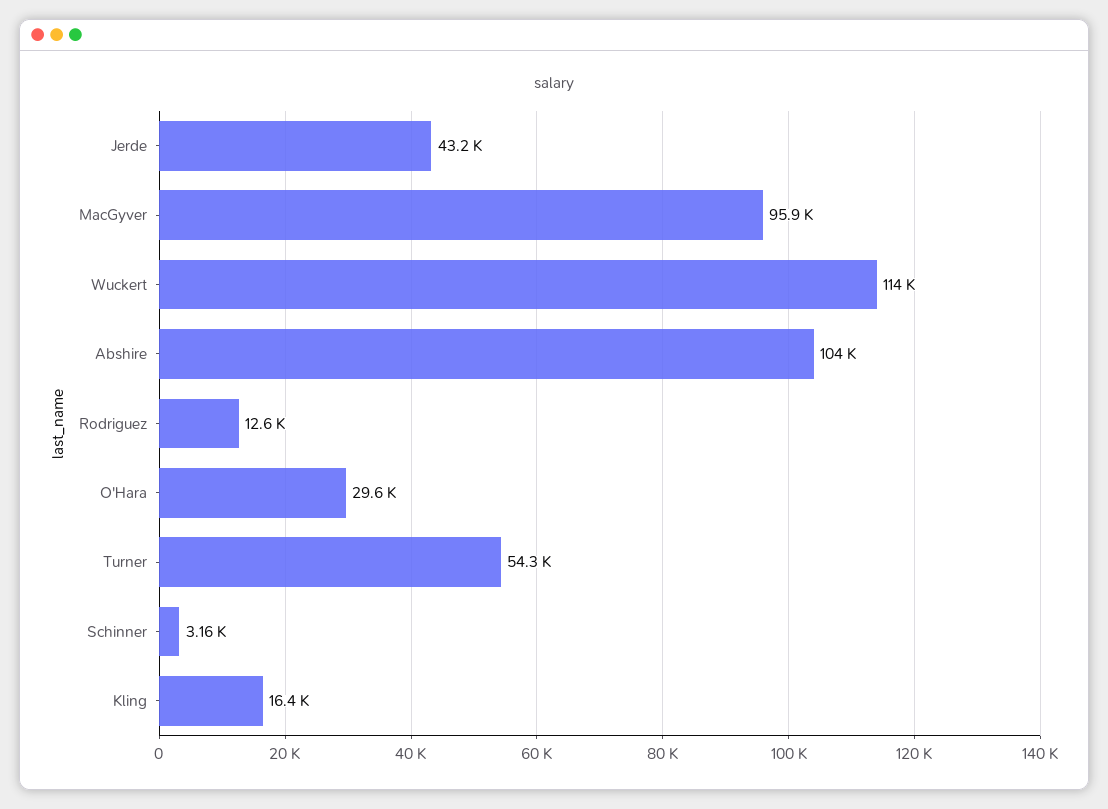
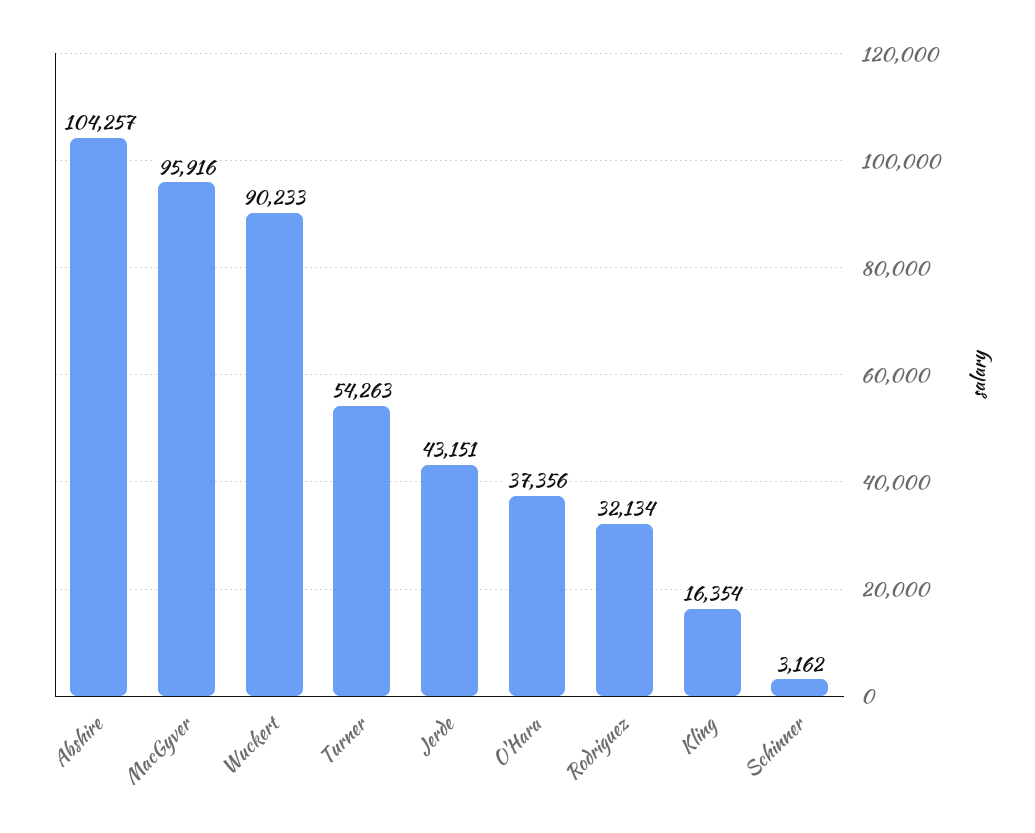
Wuckert: 114000 -> 90233
Rodriguez: 12600 -> 32134
O'Hara: 29600 -> 37356

